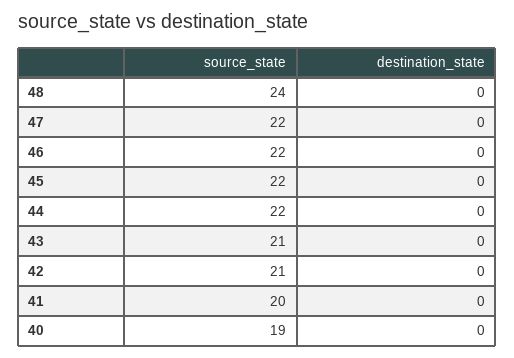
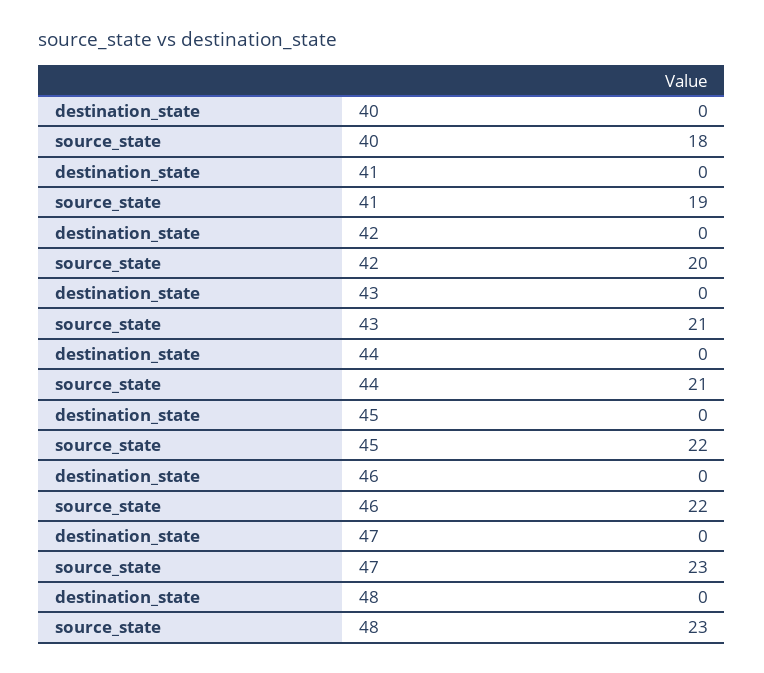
source_state, 48: 24 -> 23
source_state, 47: 22 -> 23
source_state, 44: 22 -> 21
source_state, 42: 21 -> 20
source_state, 41: 20 -> 19
source_state, 40: 19 -> 18

